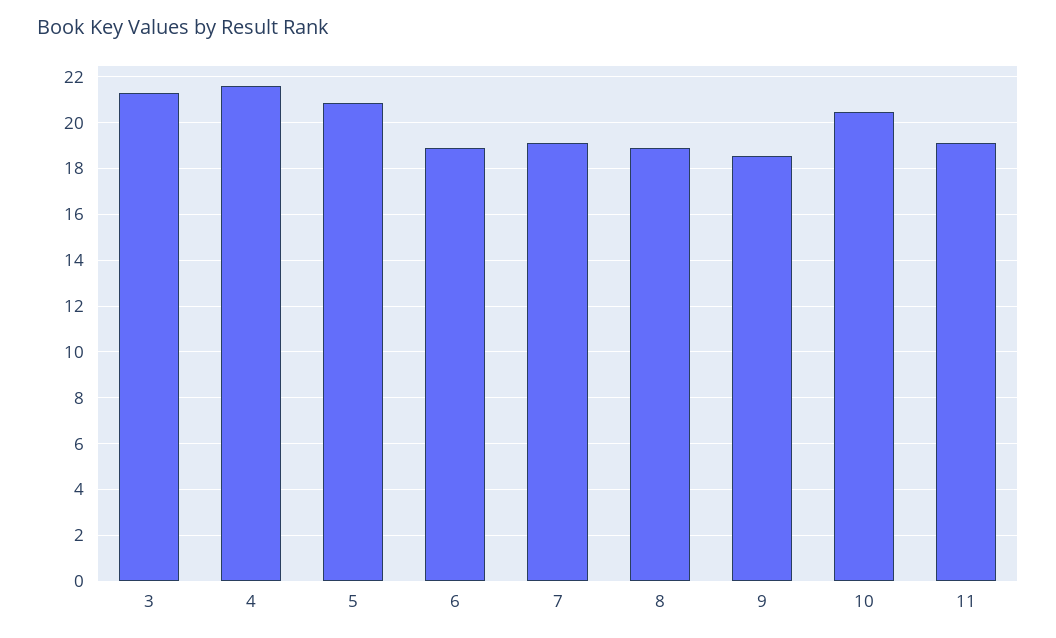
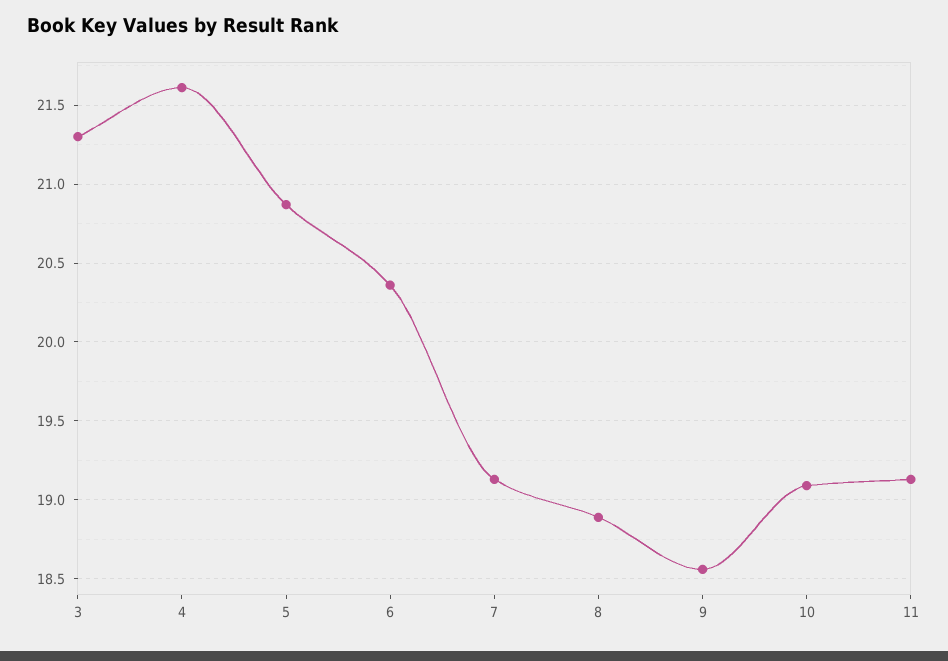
6: 19 -> 20.35
10: 20.5 -> 19.1

